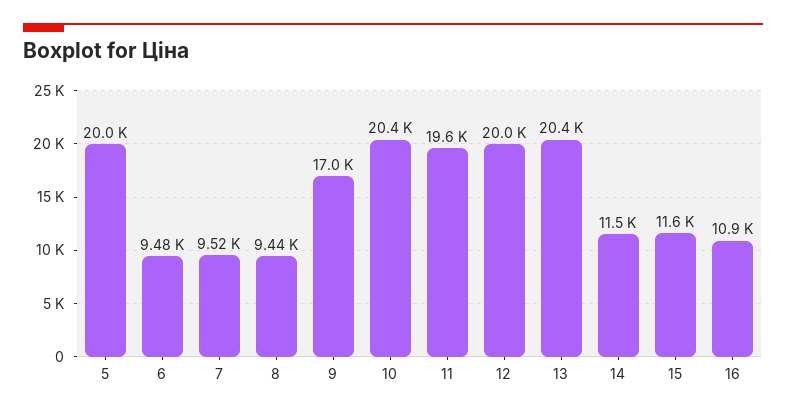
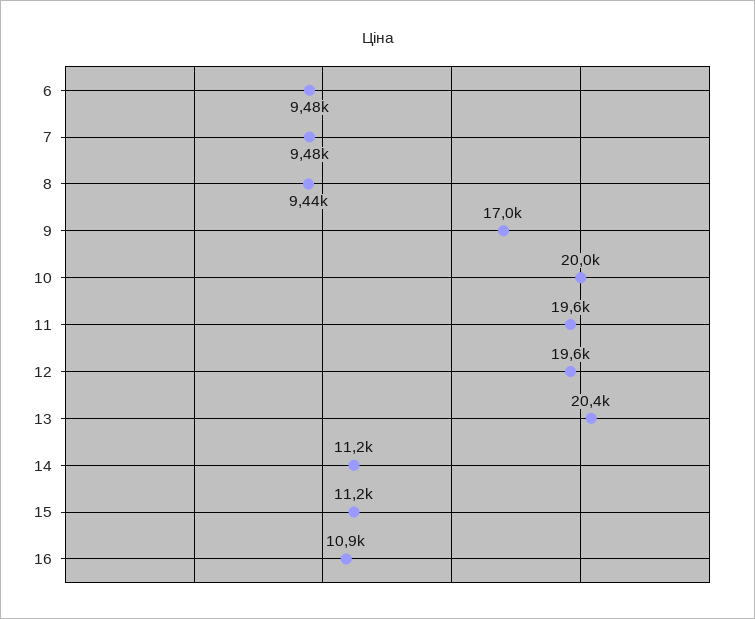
5: 20000 -> none
7: 9520 -> 9480
10: 20400 -> 20000
12: 20000 -> 19600
14: 11500 -> 11200
15: 11600 -> 11200

